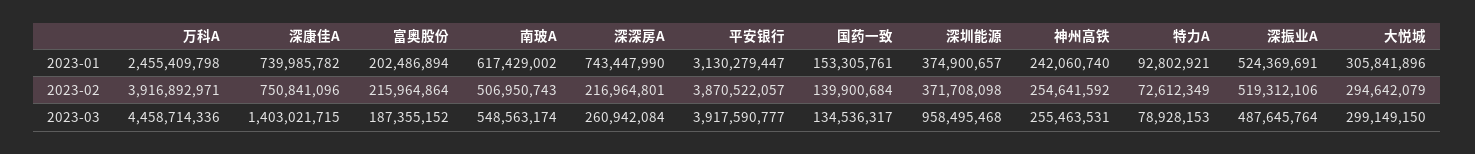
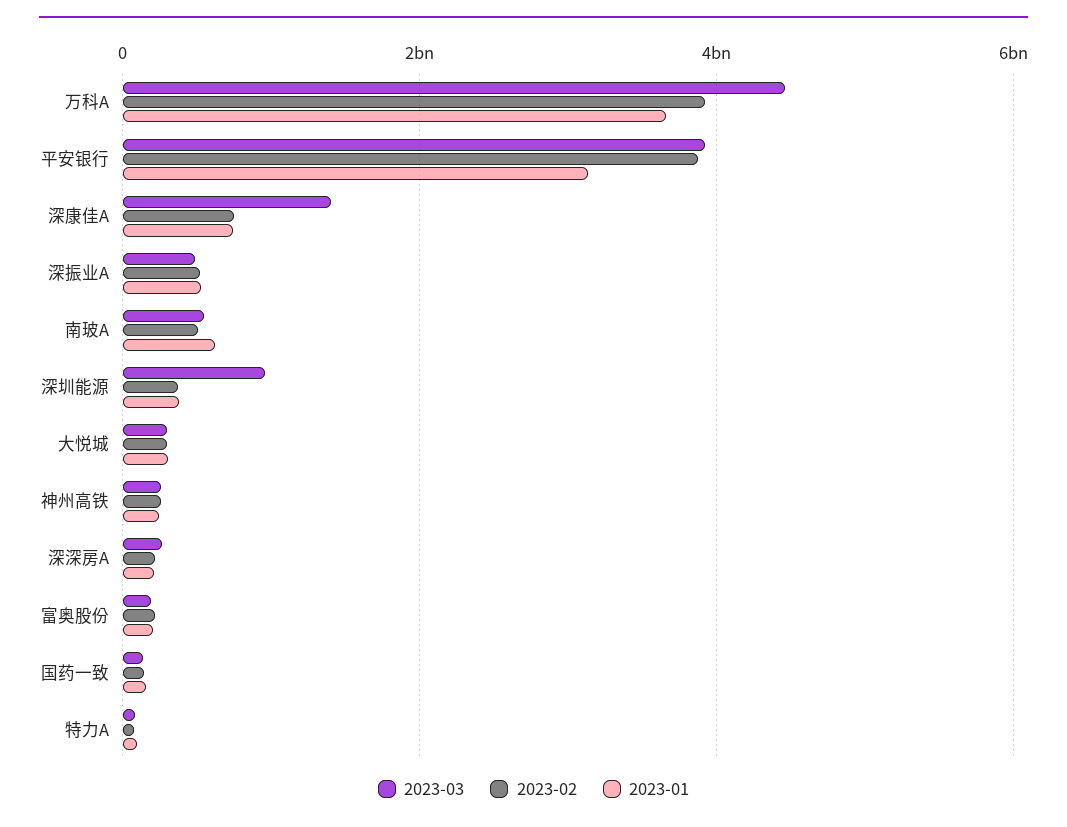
2023-01, 万科A: 2455409798 -> 3600000000
2023-01, 深深房A: 743447990 -> 200000000

